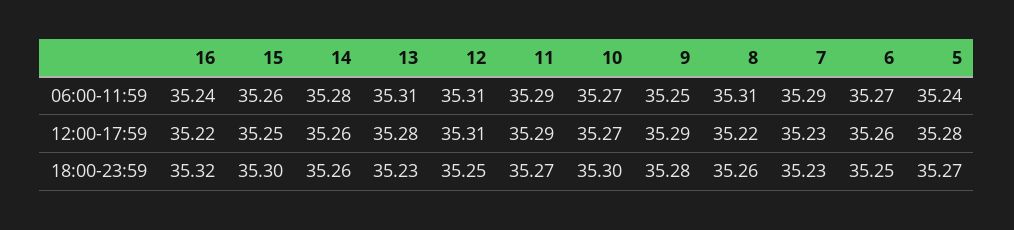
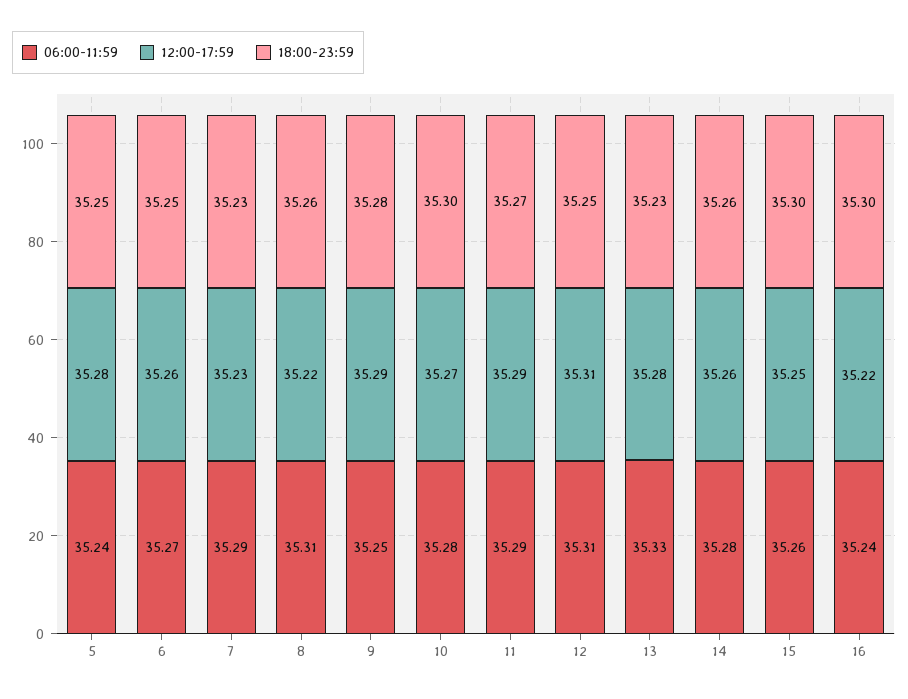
06:00-11:59, 13: 35.31 -> 35.33
06:00-11:59, 10: 35.27 -> 35.28
18:00-23:59, 16: 35.32 -> 35.3
18:00-23:59, 5: 35.27 -> 35.25

